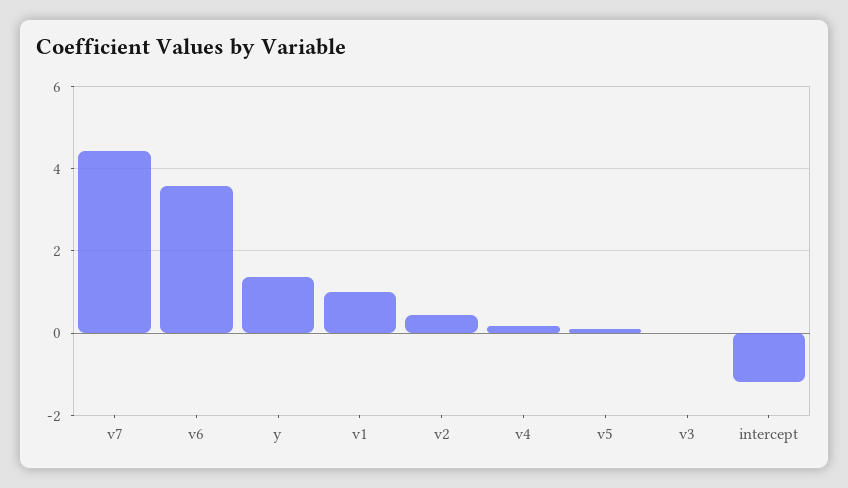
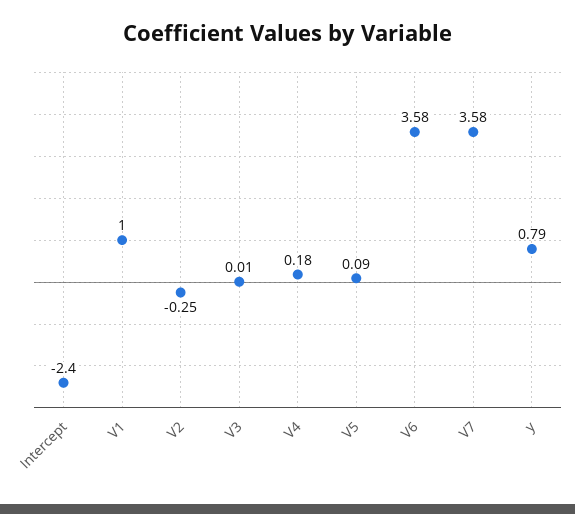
v7: 4.4 -> 3.58
y: 1.4 -> 0.79
v2: 0.4 -> -0.25
intercept: -1.2 -> -2.4

